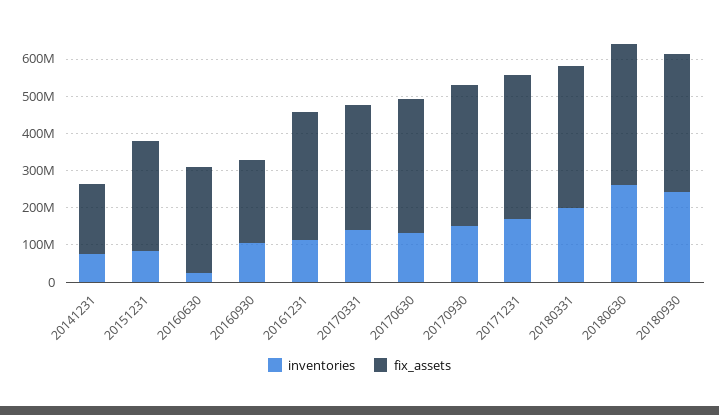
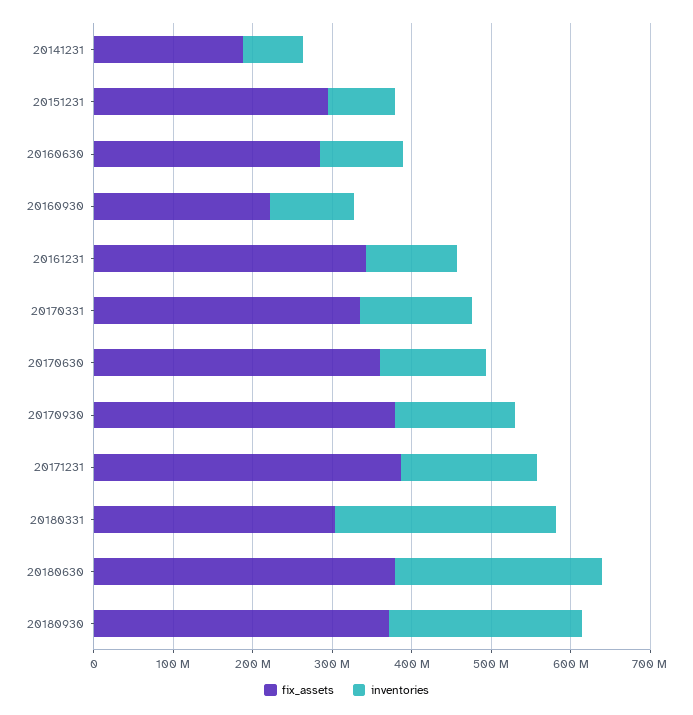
inventories, 20160630: 25000000 -> 100000000
inventories, 20180331: 200000000 -> 280000000
fix_assets, 20180331: 375000000 -> 300000000

